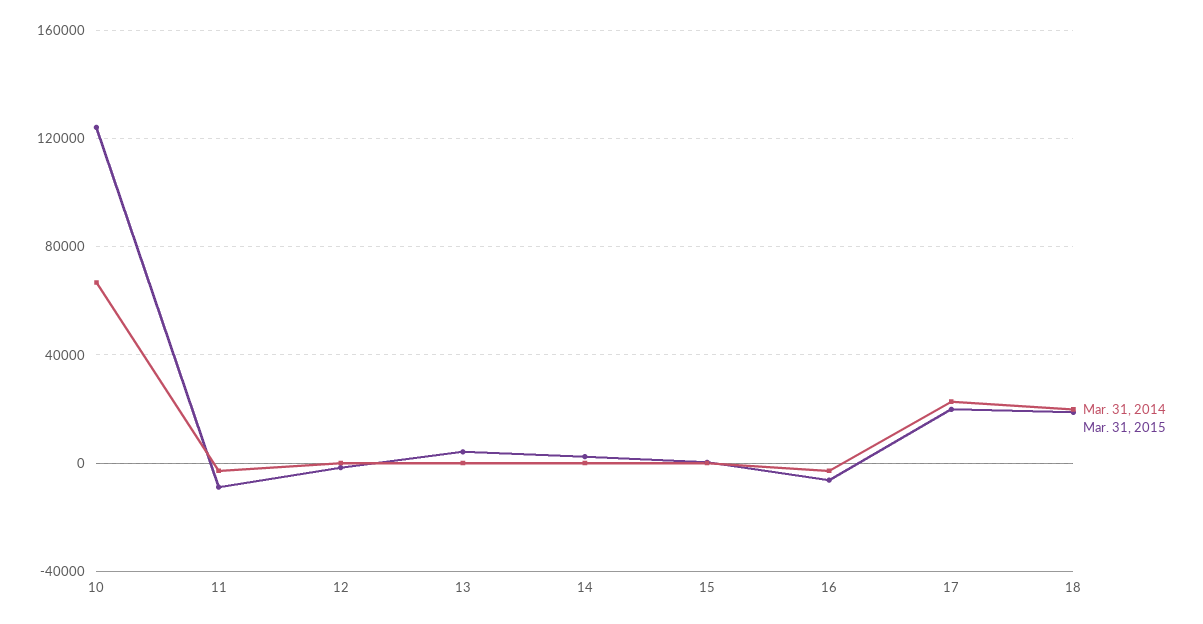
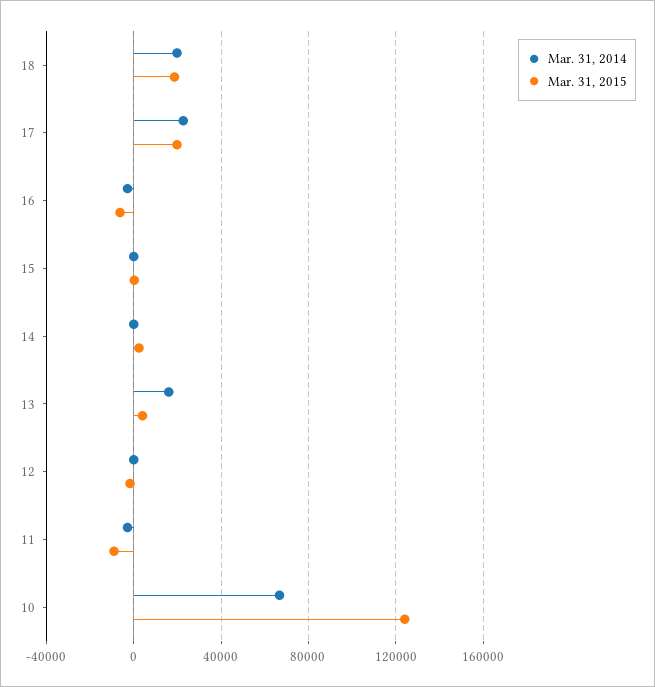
Mar. 31, 2014, 13: 0 -> 15000

